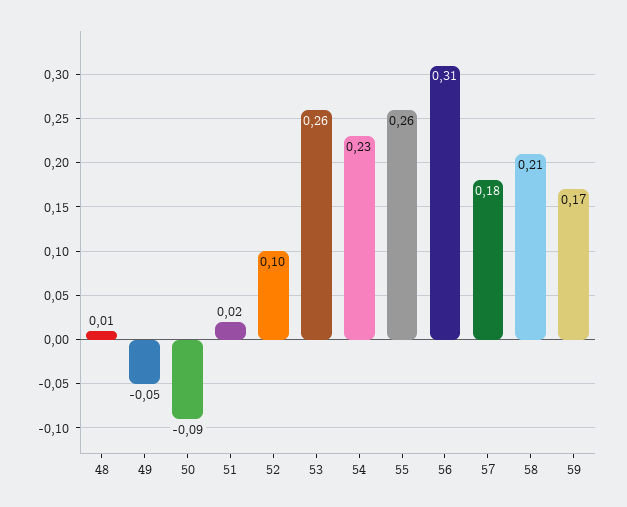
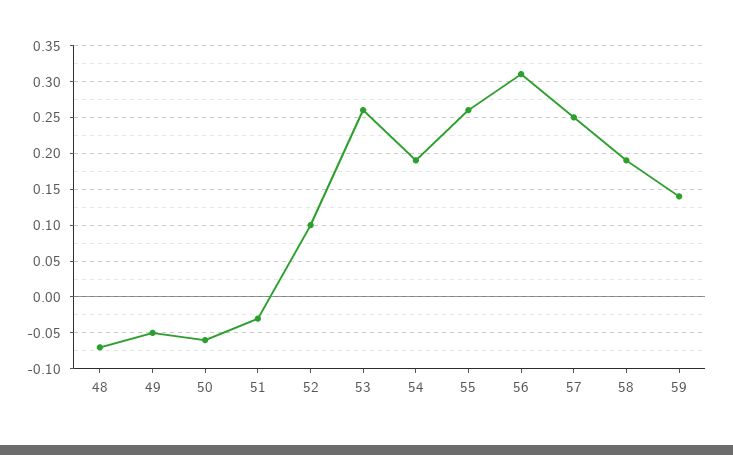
48: 0.01 -> -0.07
50: -0.09 -> -0.06
51: 0.02 -> -0.03
54: 0.23 -> 0.19
57: 0.18 -> 0.25
58: 0.21 -> 0.19
59: 0.17 -> 0.14

